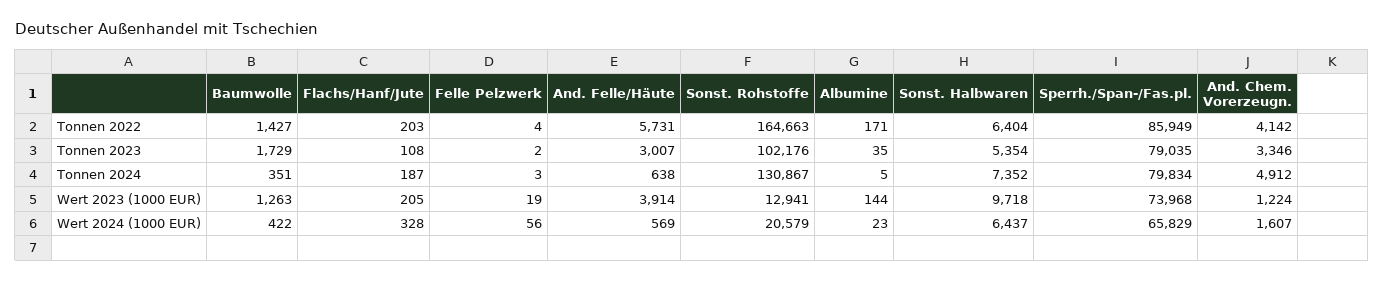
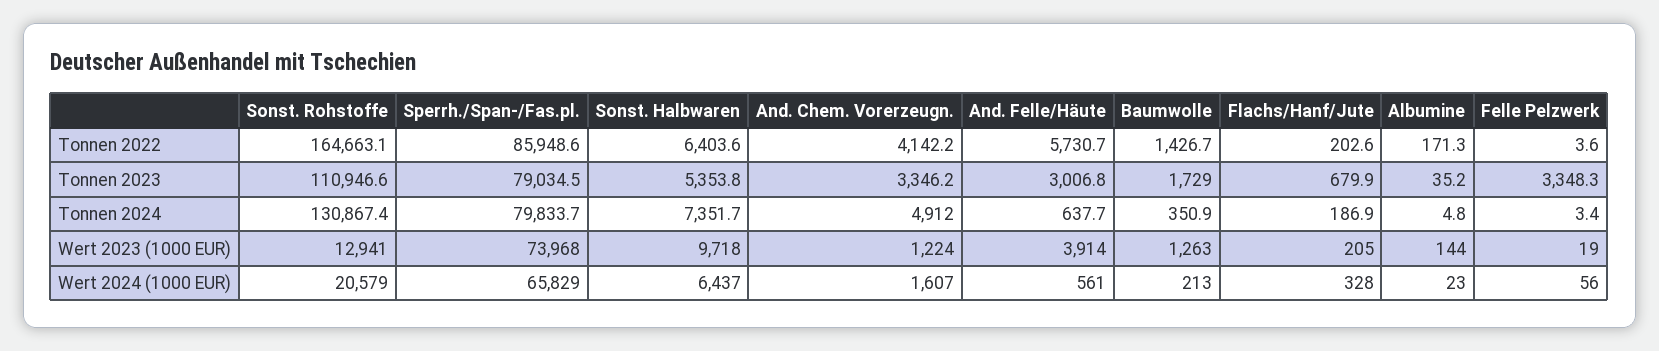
Flachs/Hanf/Jute, Tonnen 2023: 108 -> 679.9
Felle Pelzwerk, Tonnen 2023: 2 -> 3348.3
Sonst. Rohstoffe, Tonnen 2023: 102176 -> 110946.6
Baumwolle, Wert 2024 (1000 EUR): 422 -> 213
And. Felle/Häute, Wert 2024 (1000 EUR): 569 -> 561

